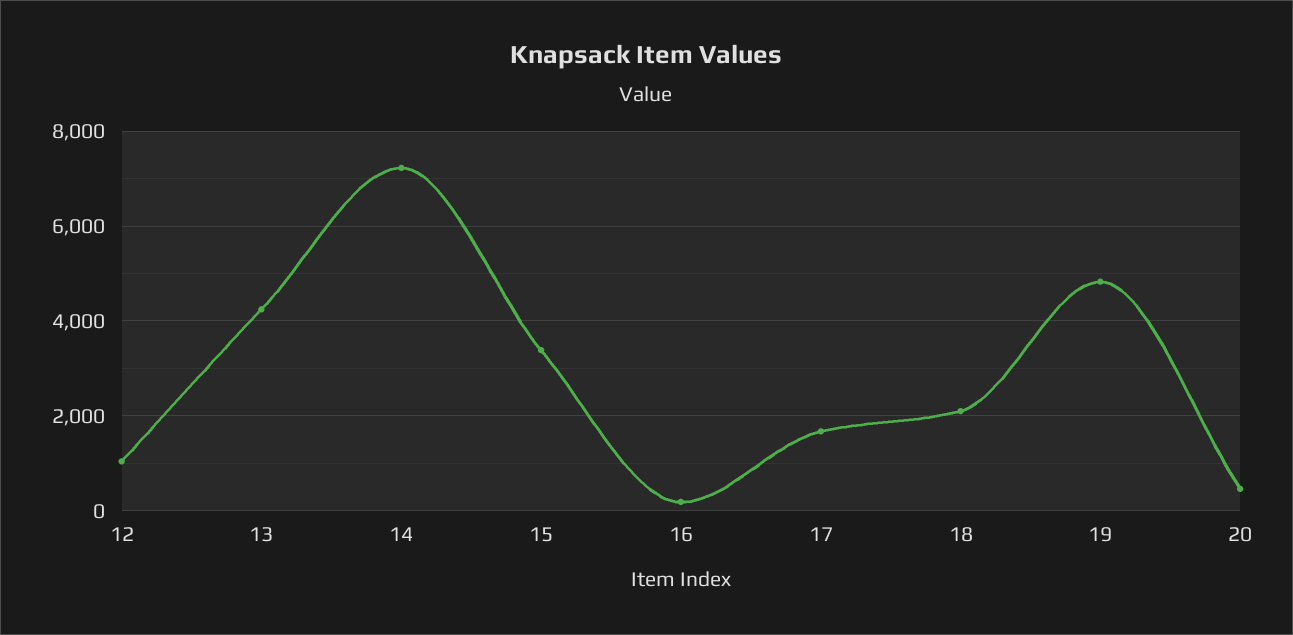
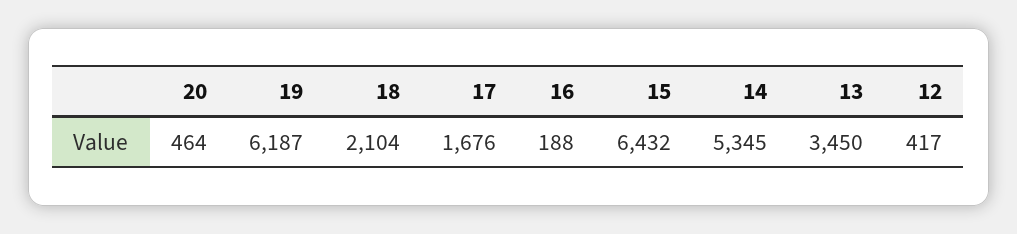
12: 1000 -> 417
13: 4200 -> 3450
14: 7200 -> 5345
15: 3400 -> 6432
19: 4800 -> 6187

